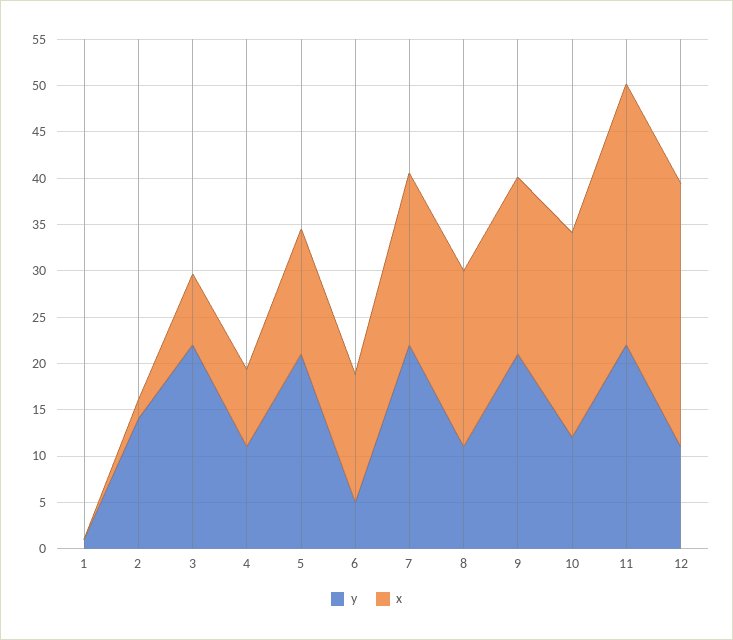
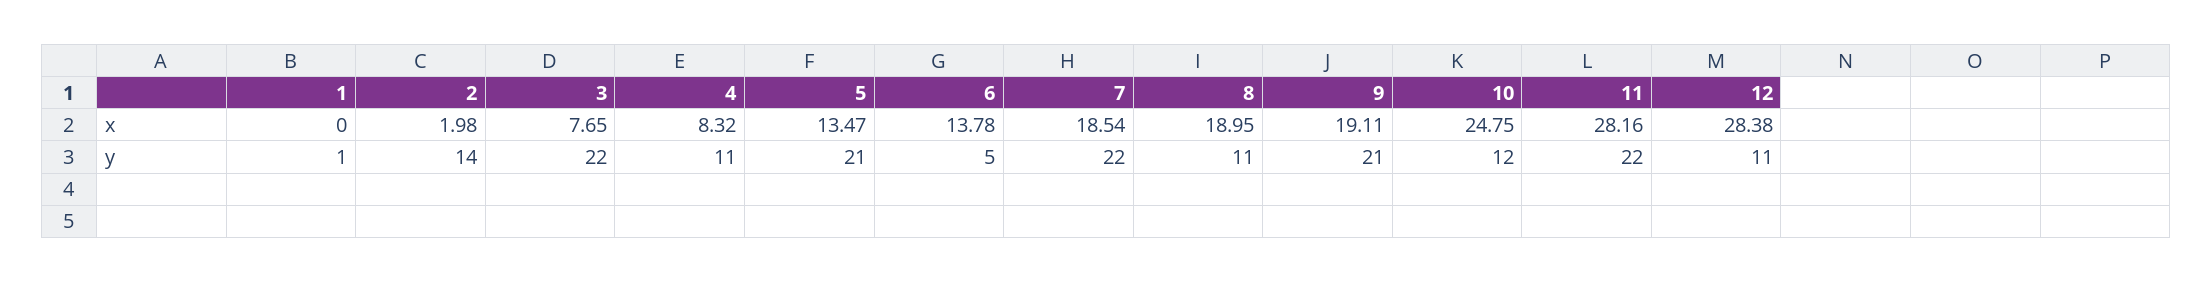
x, 10: 22 -> 24.75

